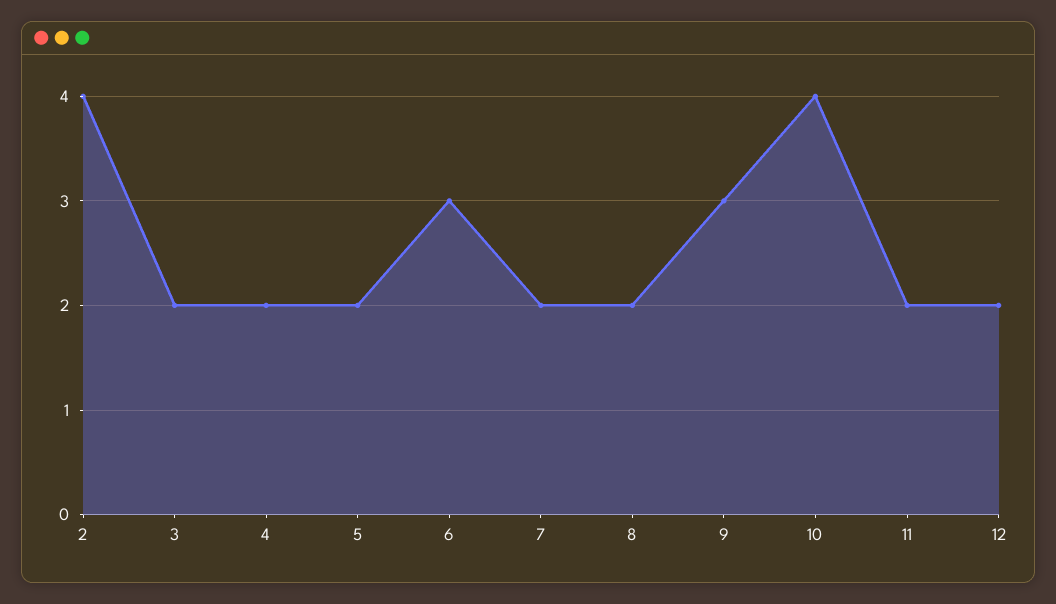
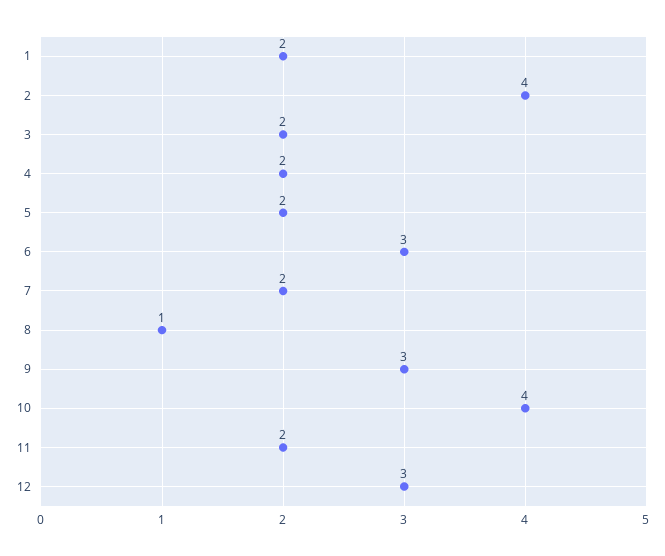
8: 2 -> 1
12: 2 -> 3
1: none -> 2

